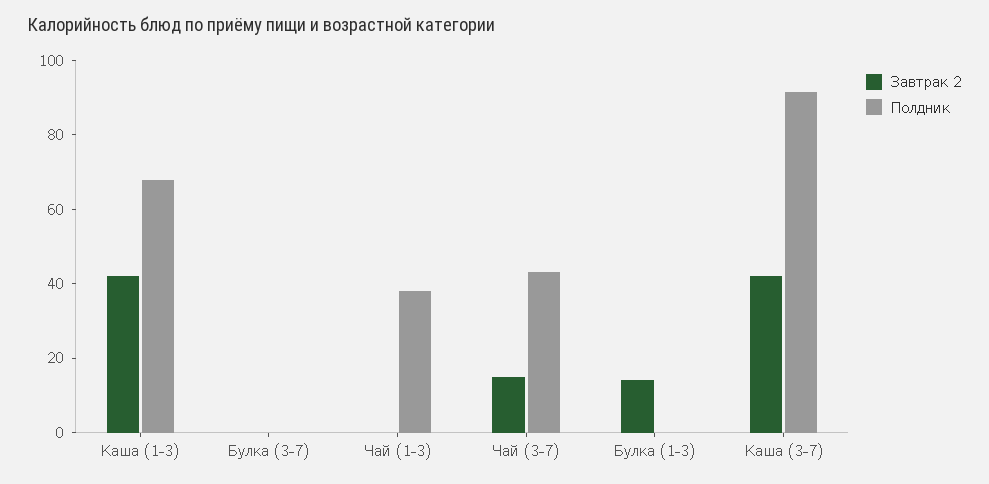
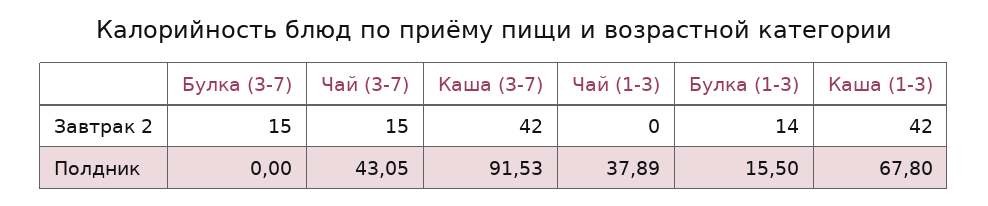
Завтрак 2, Булка (3-7): 0 -> 15
Полдник, Булка (1-3): 0 -> 15.5

